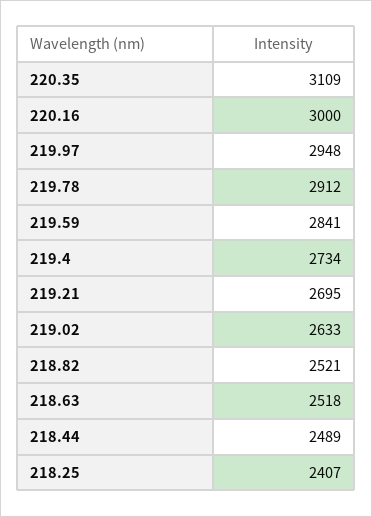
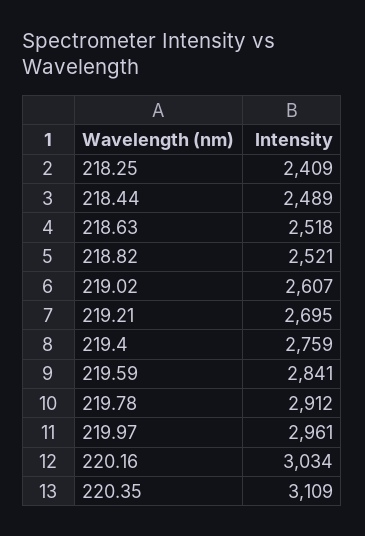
220.16: 3000 -> 3034
219.97: 2948 -> 2961
219.4: 2734 -> 2759
219.02: 2633 -> 2607
218.25: 2407 -> 2409

